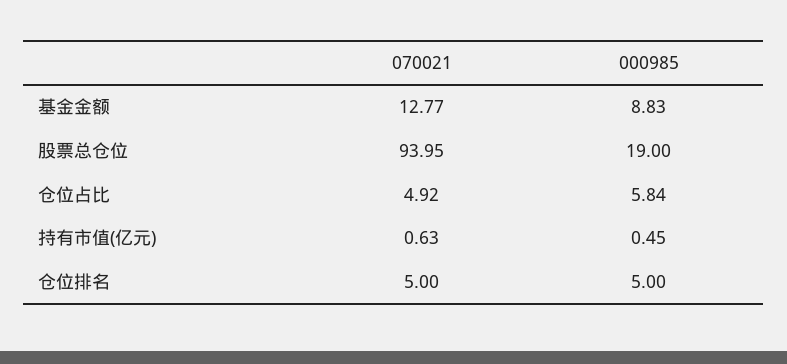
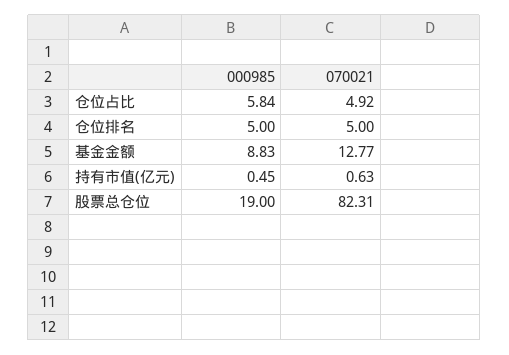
070021, 股票总仓位: 93.95 -> 82.31

